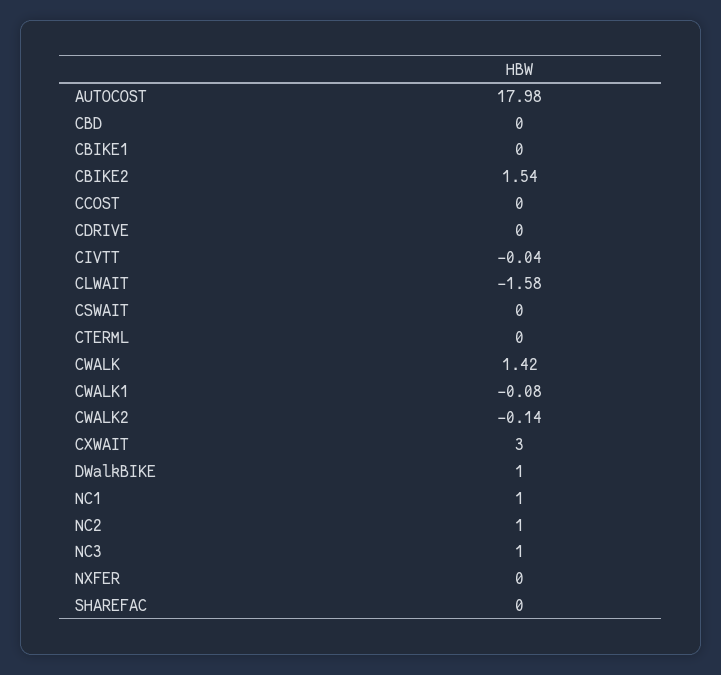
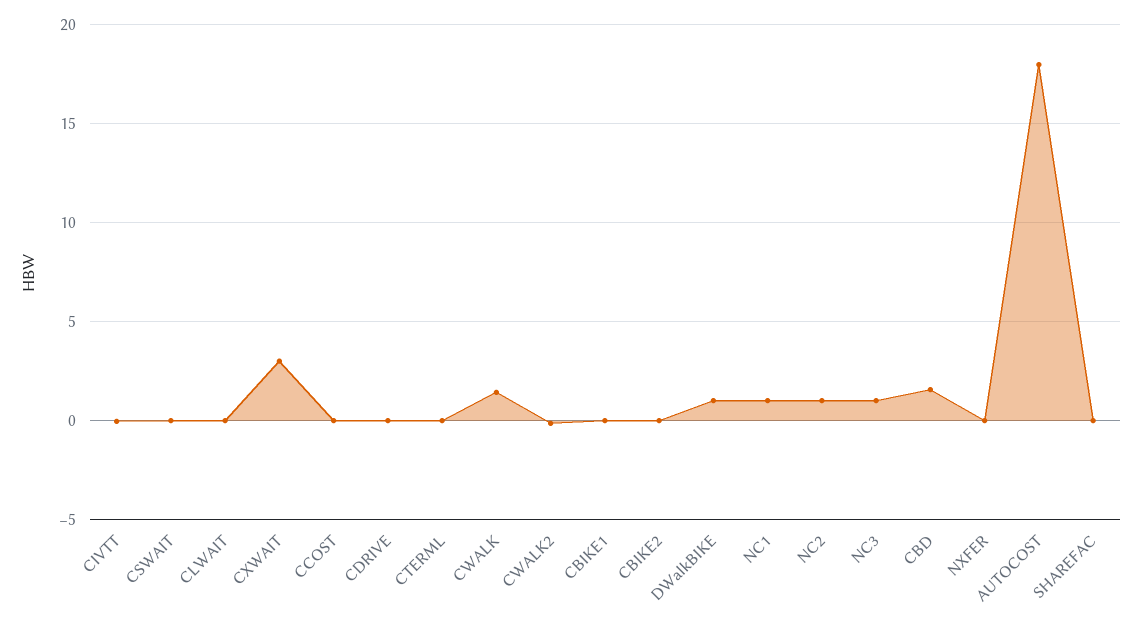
CBD: 0 -> 1.5
CBIKE2: 1.54 -> 0
CLWAIT: -1.58 -> 0
CWALK1: -0.08 -> none

